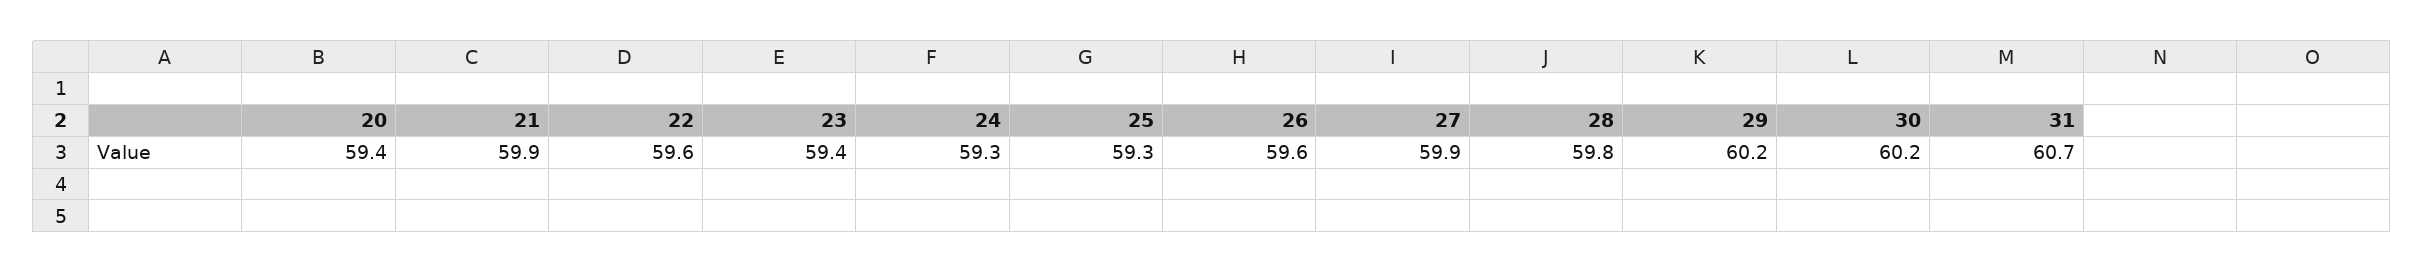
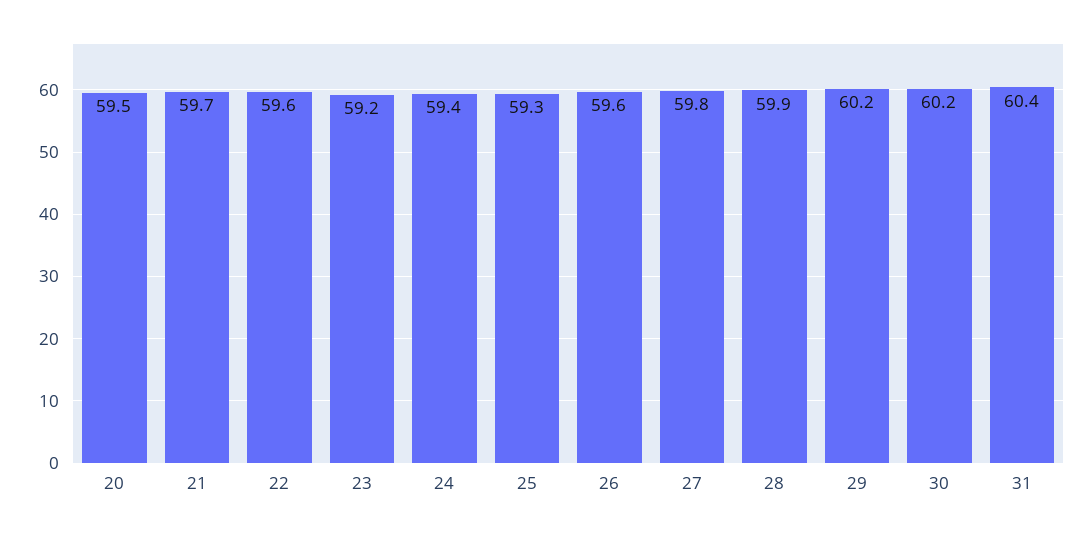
20: 59.4 -> 59.5
21: 59.9 -> 59.7
23: 59.4 -> 59.2
24: 59.3 -> 59.4
27: 59.9 -> 59.8
28: 59.8 -> 59.9
31: 60.7 -> 60.4

